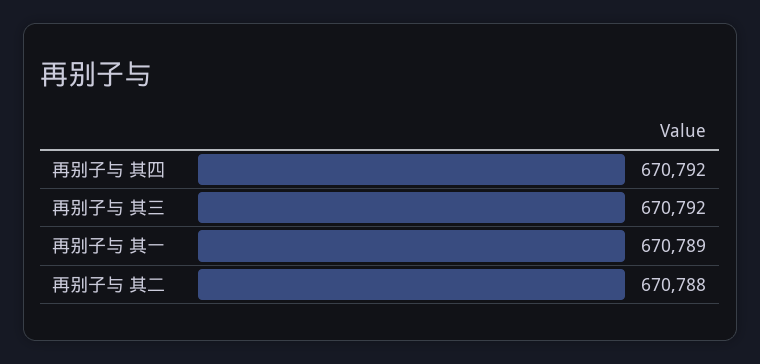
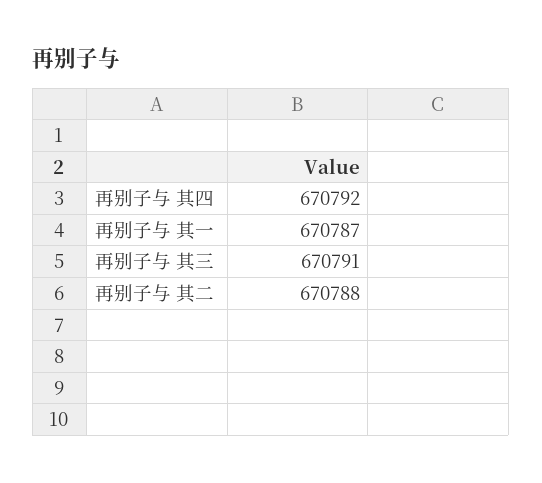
再别子与 其三: 670792 -> 670791
再别子与 其一: 670789 -> 670787

